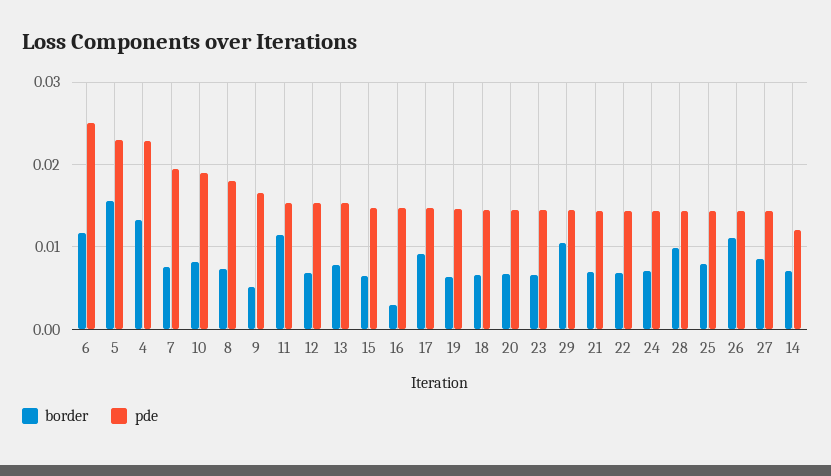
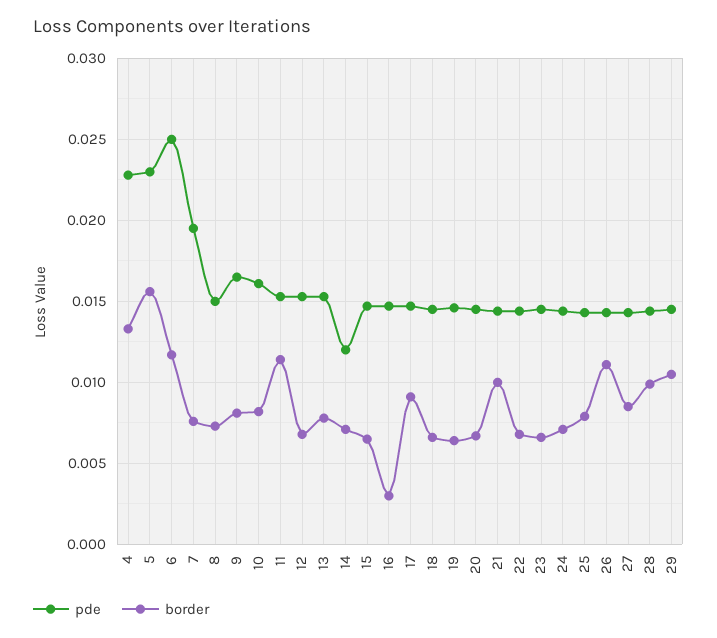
pde, 10: 0.019 -> 0.016
pde, 8: 0.018 -> 0.015
border, 9: 0.005 -> 0.008
border, 21: 0.007 -> 0.01

